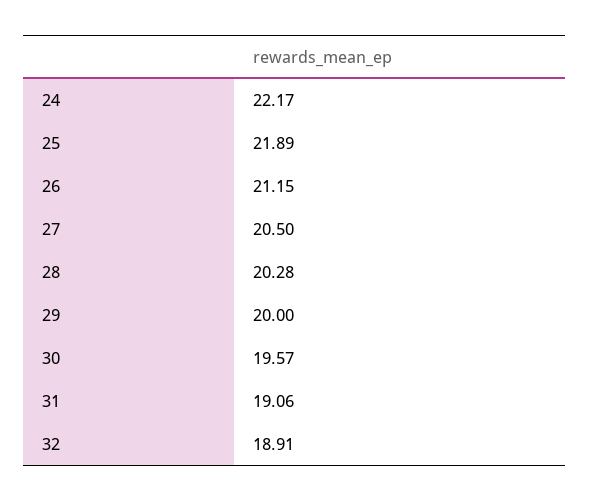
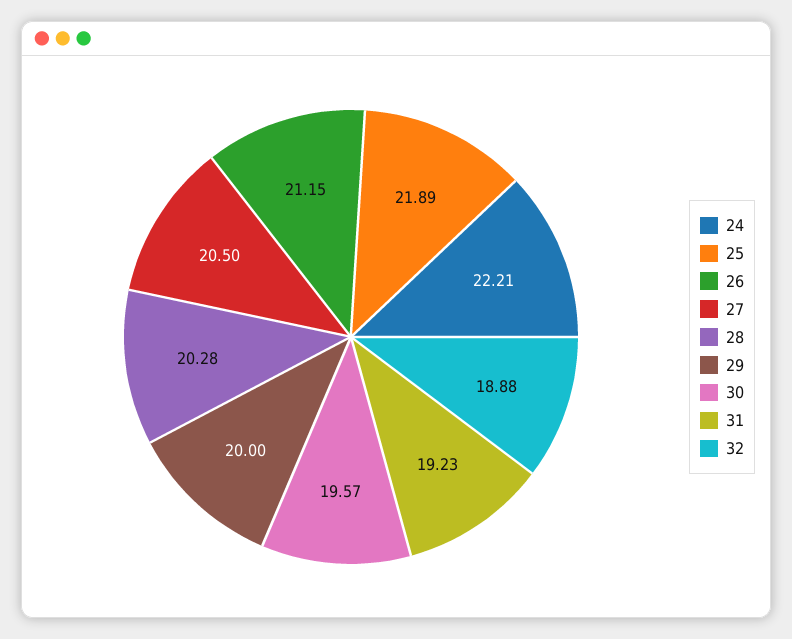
24: 22.17 -> 22.21
31: 19.06 -> 19.23
32: 18.91 -> 18.88

